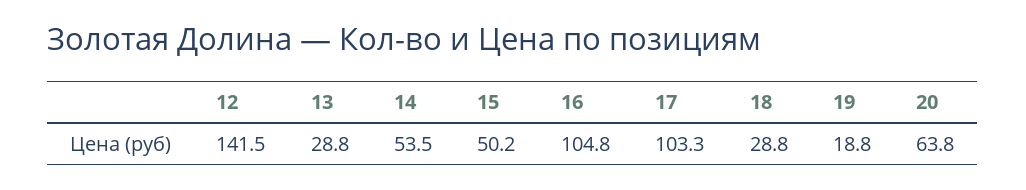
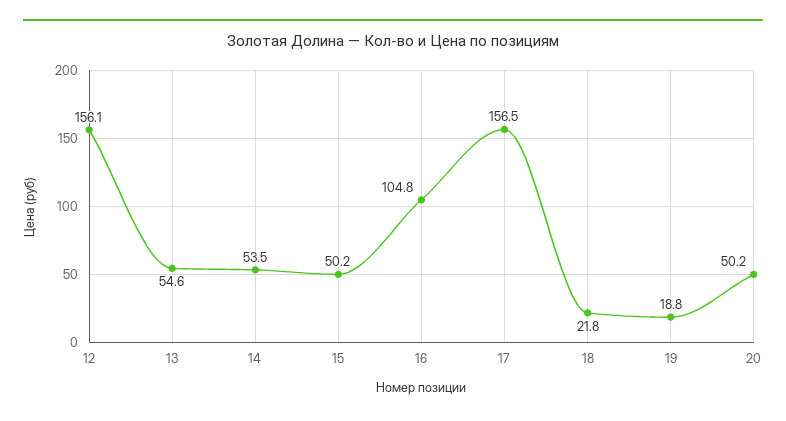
12: 141.5 -> 156.1
13: 28.8 -> 54.6
17: 103.3 -> 156.5
18: 28.8 -> 21.8
20: 63.8 -> 50.2

